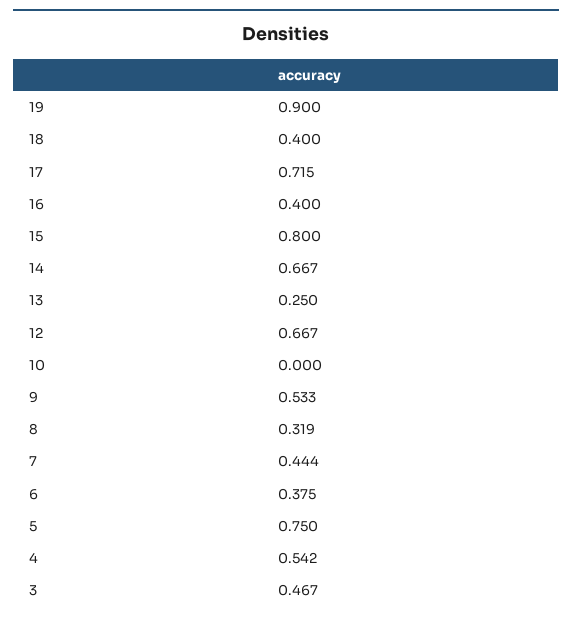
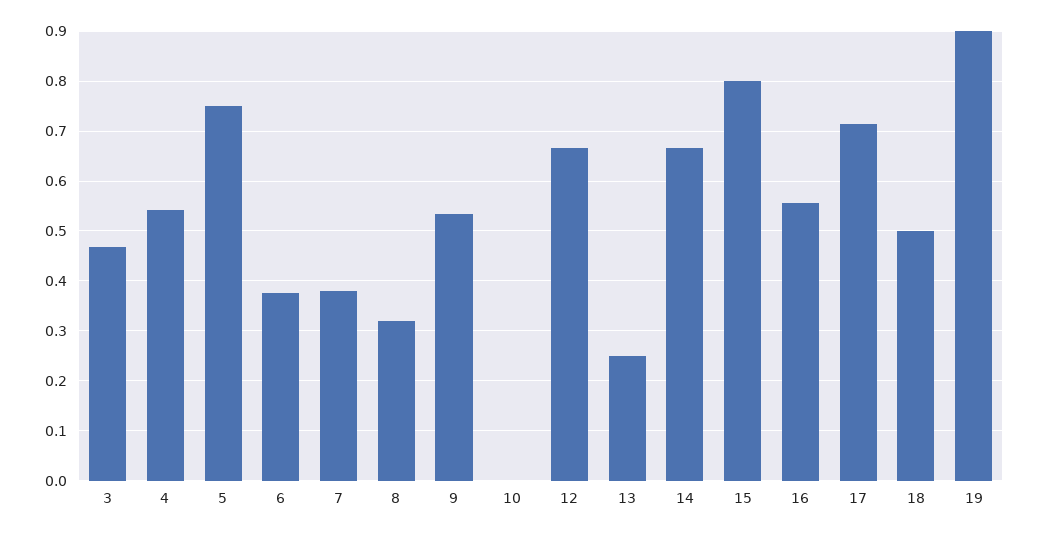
18: 0.4 -> 0.5
16: 0.4 -> 0.56
7: 0.444 -> 0.38

